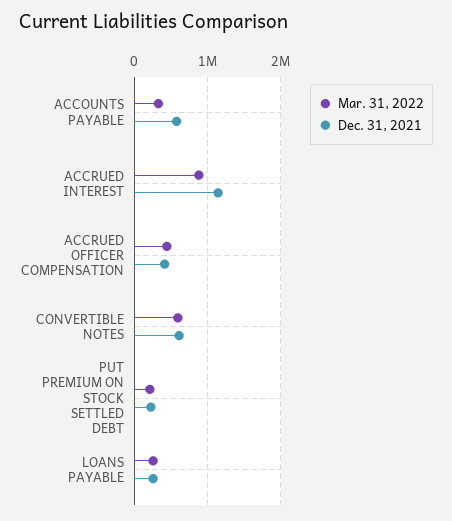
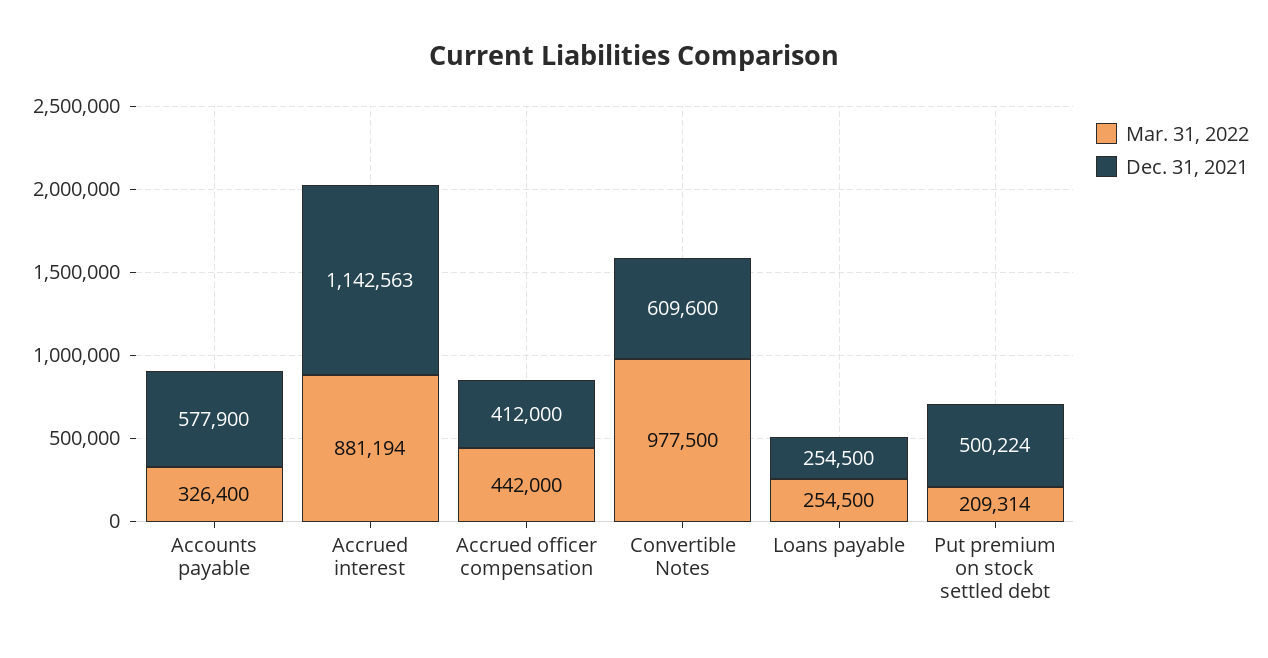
Mar. 31, 2022, CONVERTIBLE NOTES: 600000 -> 977500
Dec. 31, 2021, PUT PREMIUM ON STOCK SETTLED DEBT: 200000 -> 500224

